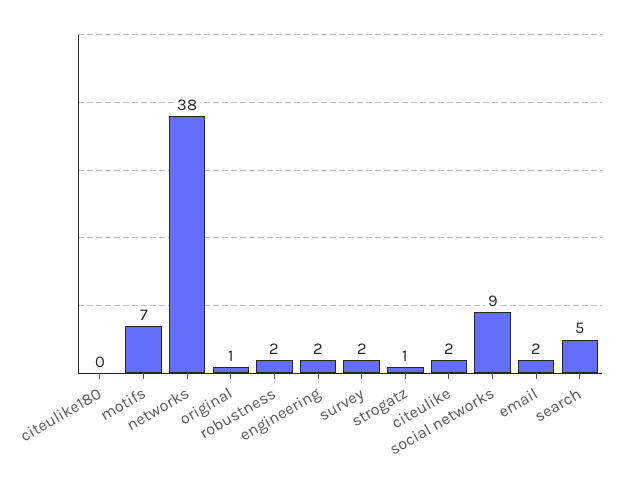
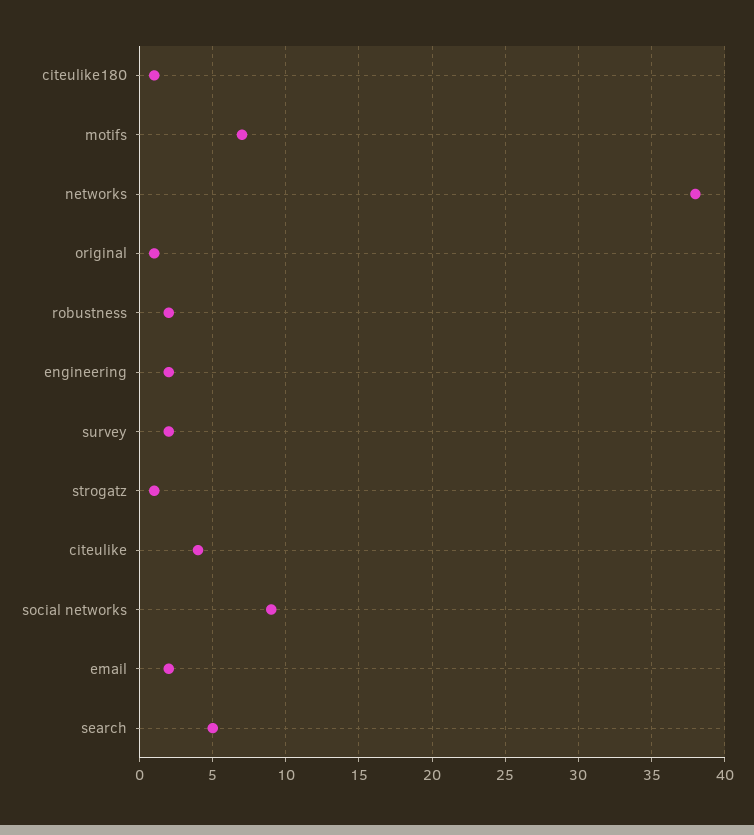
citeulike180: 0 -> 1
citeulike: 2 -> 4

